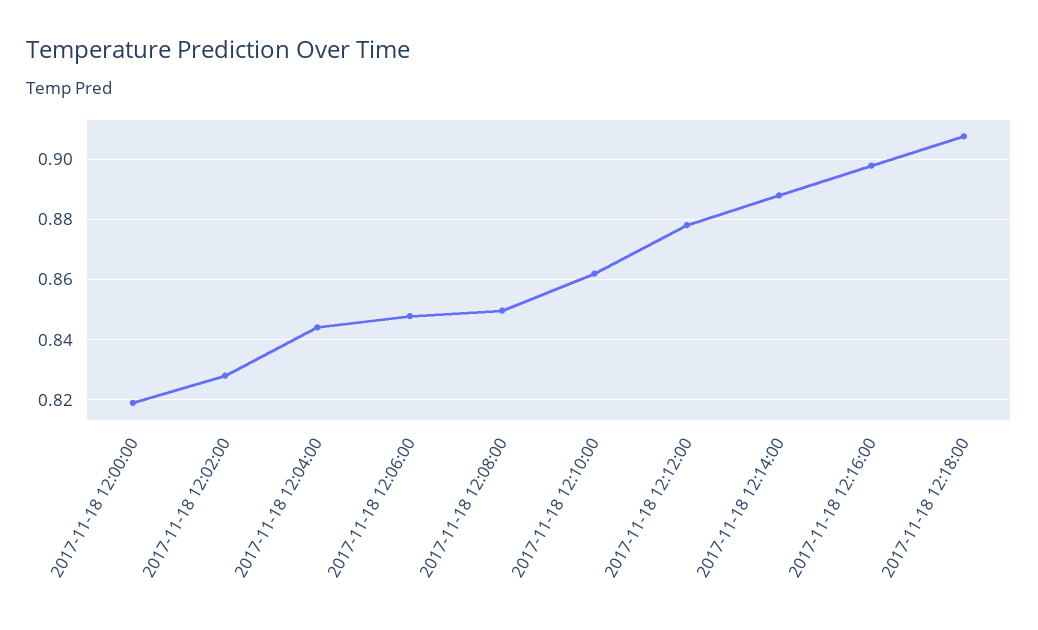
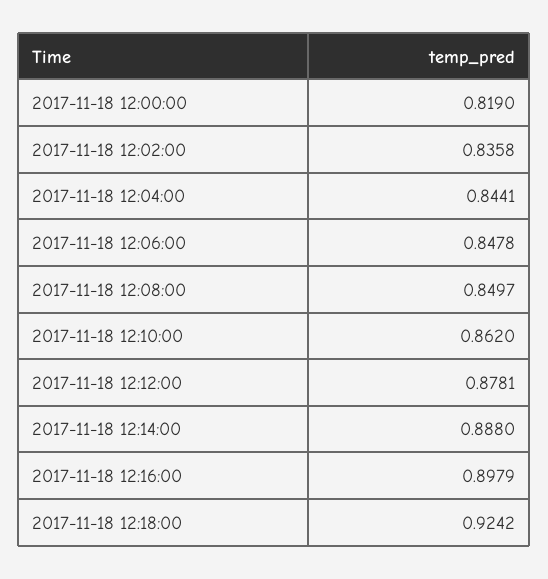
2017-11-18 12:02:00: 0.828 -> 0.8358
2017-11-18 12:18:00: 0.908 -> 0.9242

